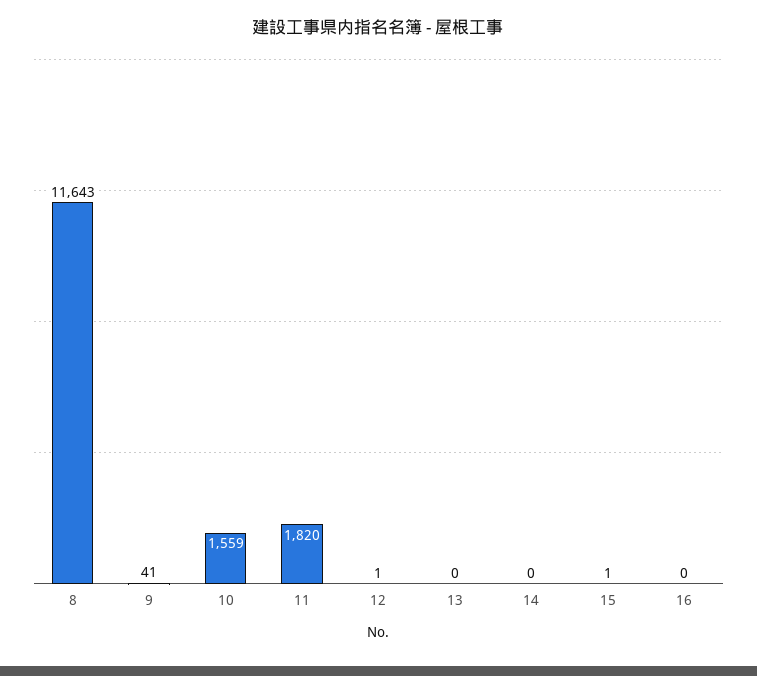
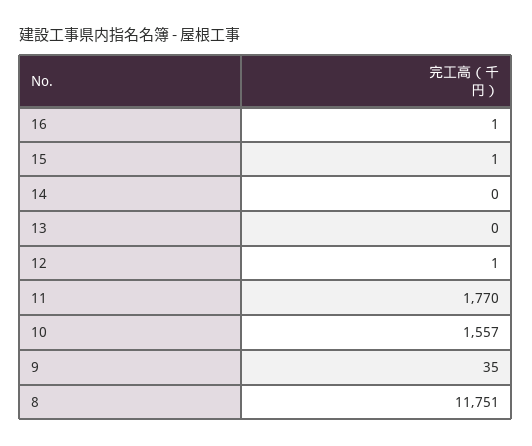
8: 11643 -> 11751
9: 41 -> 35
10: 1559 -> 1557
11: 1820 -> 1770
16: 0 -> 1

